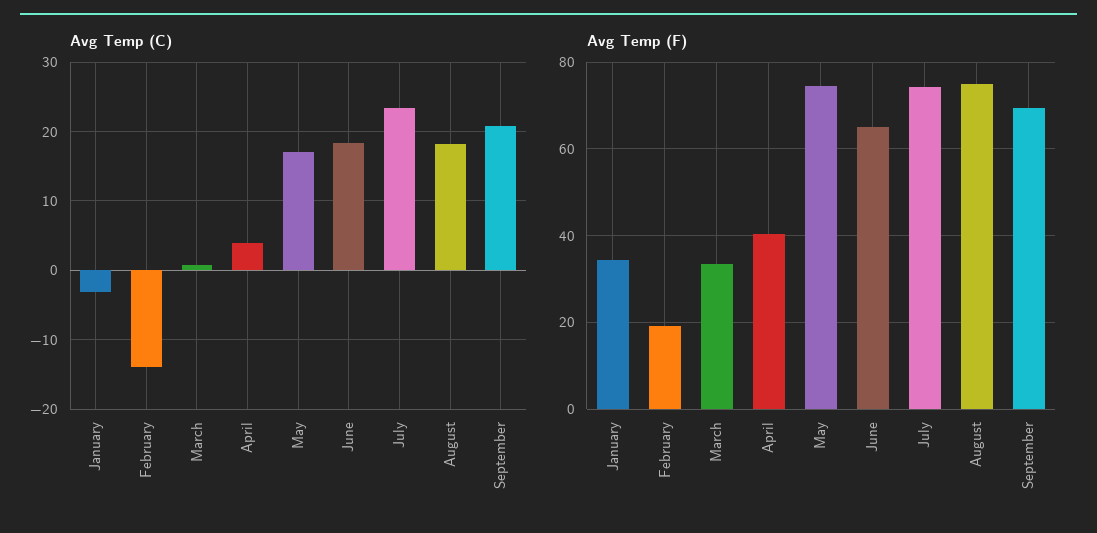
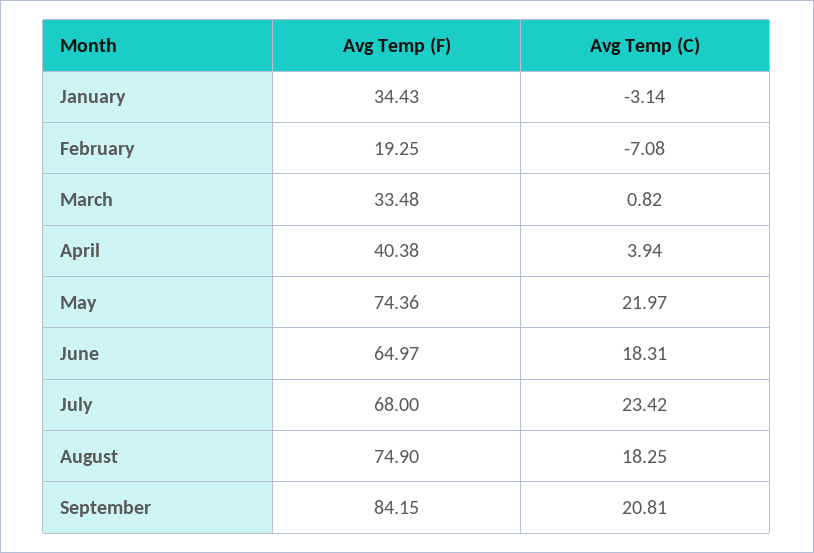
Avg Temp (C), February: -14 -> -7.08
Avg Temp (C), May: 17 -> 21.97
Avg Temp (F), July: 74 -> 68
Avg Temp (F), September: 70 -> 84.15

